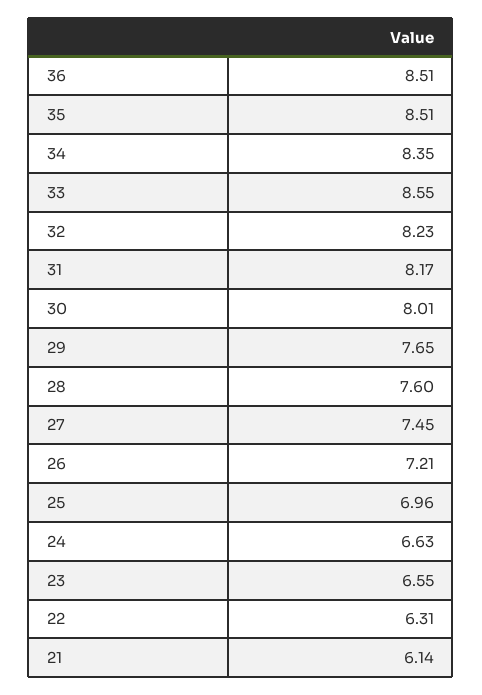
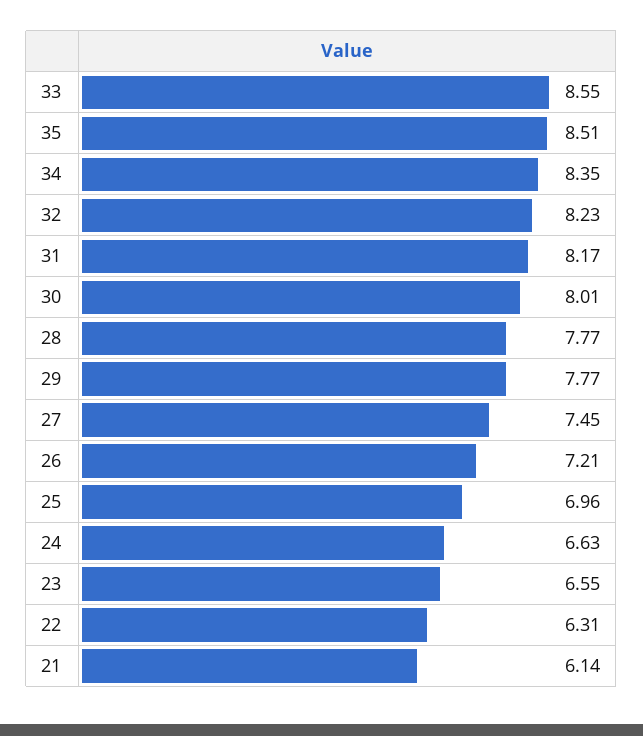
36: 8.51 -> none
29: 7.65 -> 7.77
28: 7.6 -> 7.77

